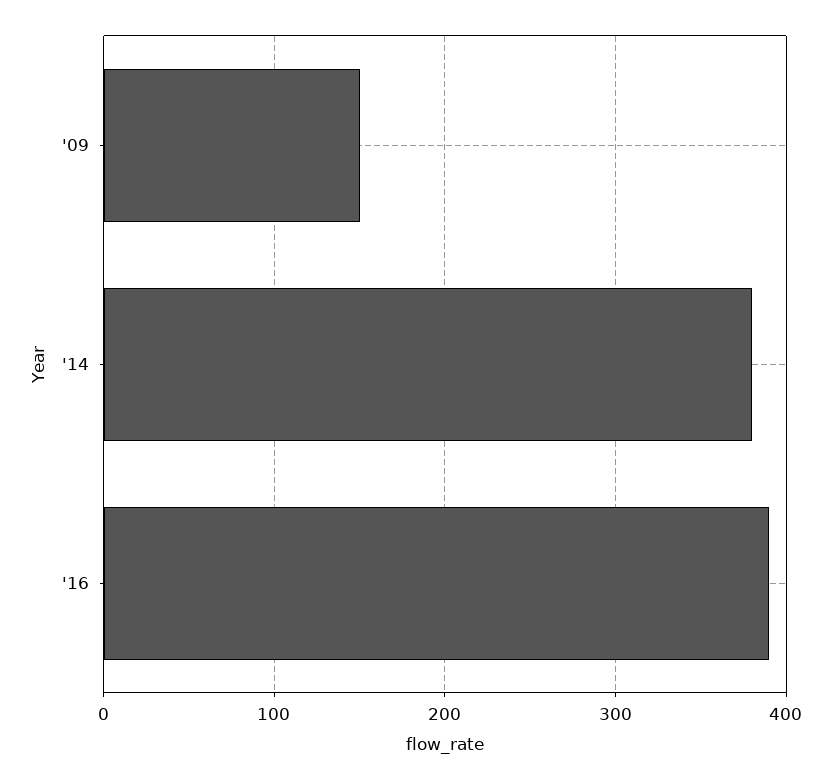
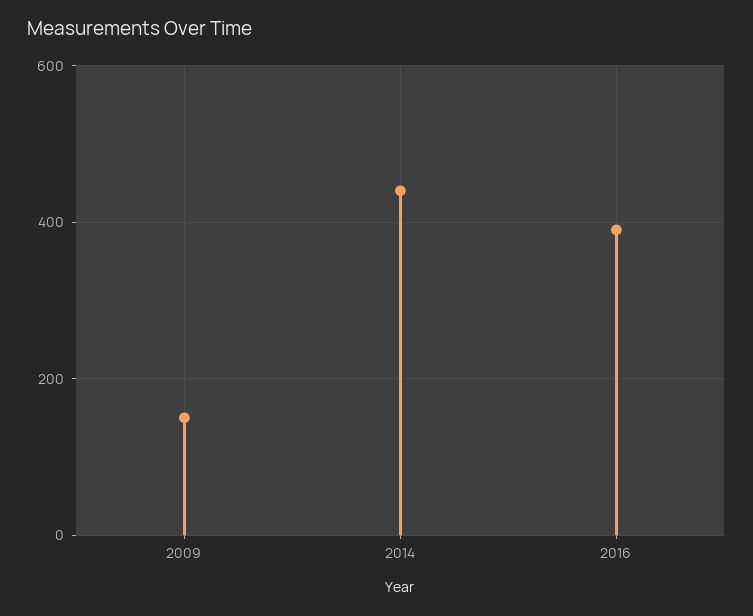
'14: 380 -> 440

